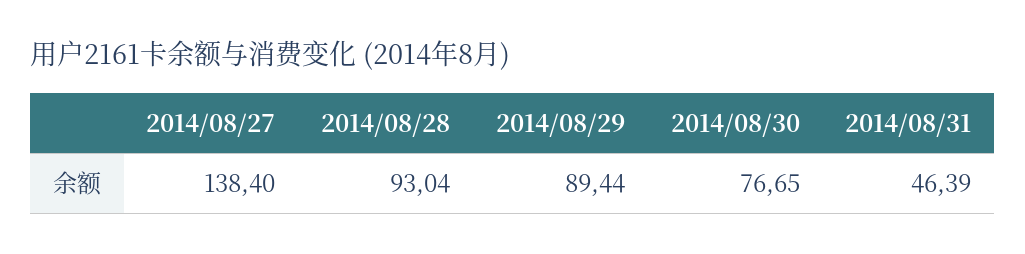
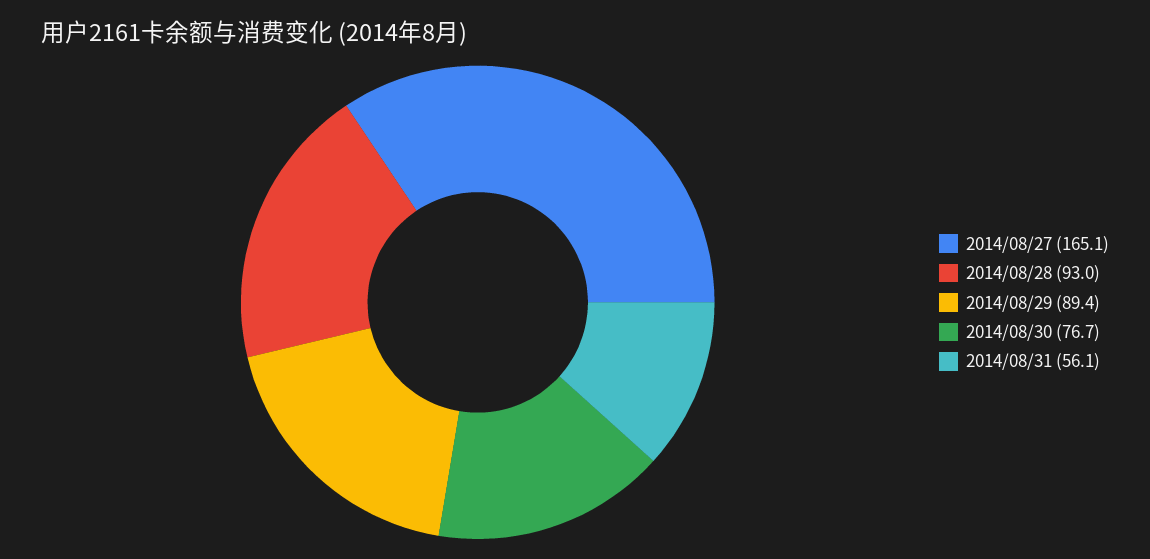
2014/08/27: 138.4 -> 165.1
2014/08/31: 46.39 -> 56.1

